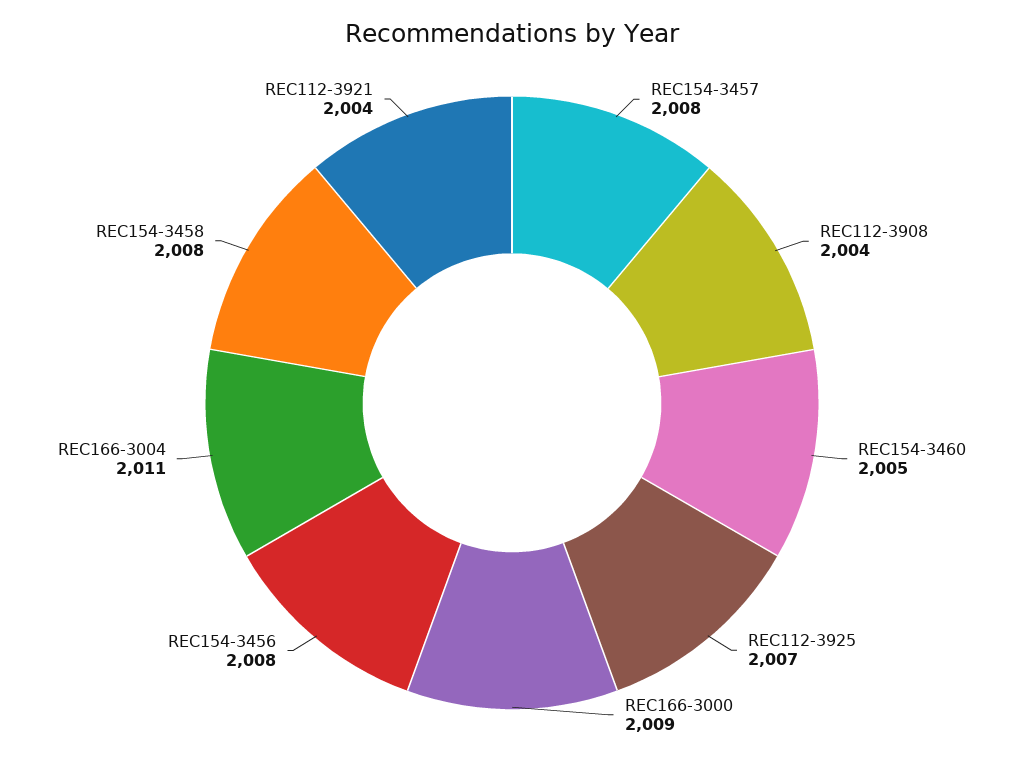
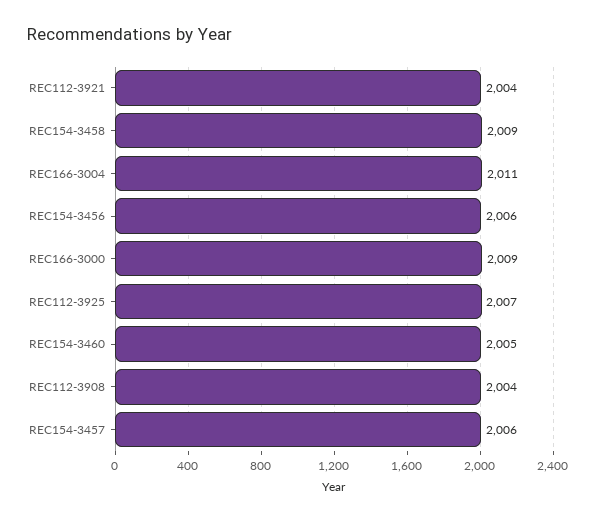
REC154-3457: 2008 -> 2006
REC154-3456: 2008 -> 2006
REC154-3458: 2008 -> 2009

